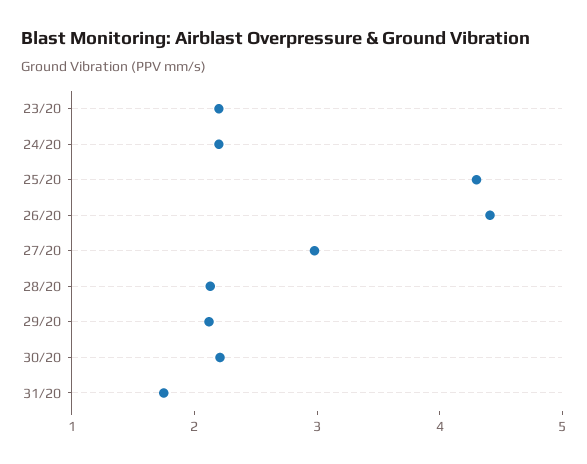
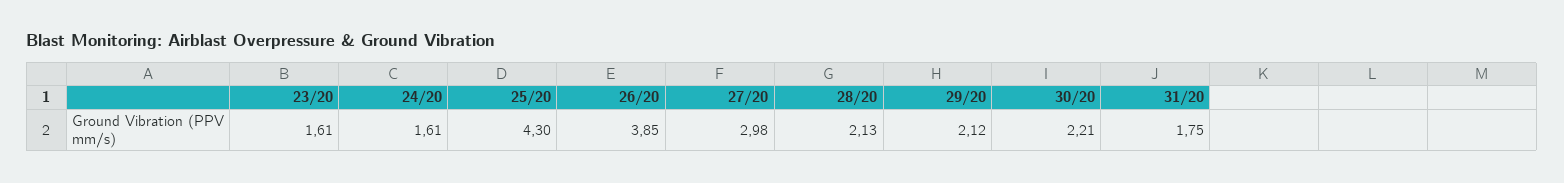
23/20: 2.2 -> 1.61
24/20: 2.2 -> 1.61
26/20: 4.4 -> 3.85

